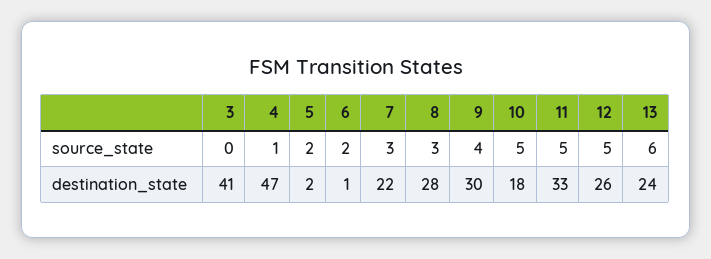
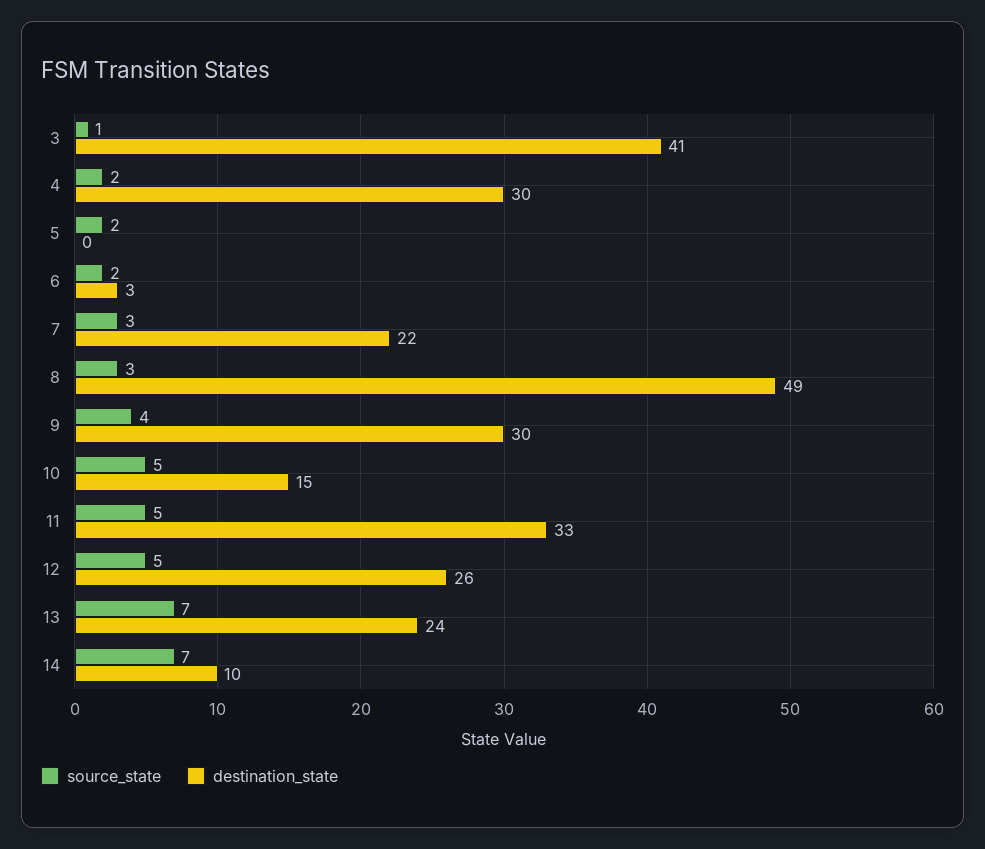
source_state, 3: 0 -> 1
source_state, 4: 1 -> 2
source_state, 13: 6 -> 7
destination_state, 4: 47 -> 30
destination_state, 5: 2 -> 0
destination_state, 6: 1 -> 3
destination_state, 8: 28 -> 49
destination_state, 10: 18 -> 15
source_state, 14: none -> 7
destination_state, 14: none -> 10

